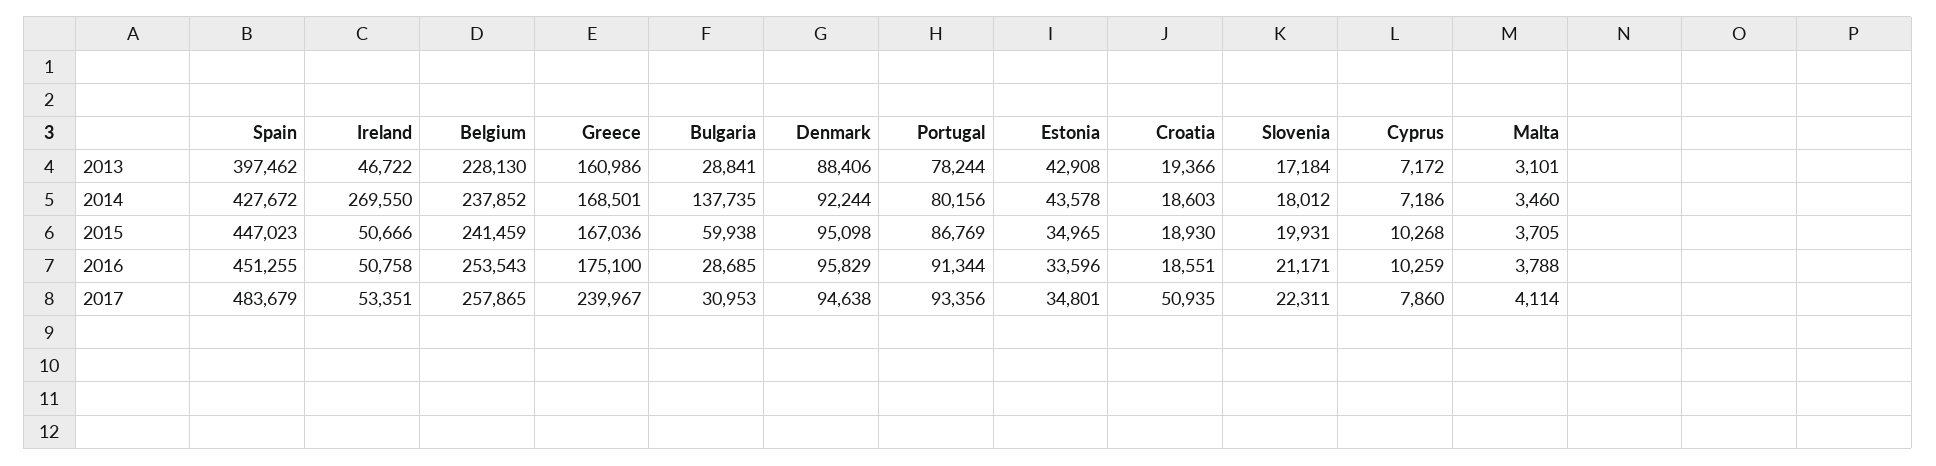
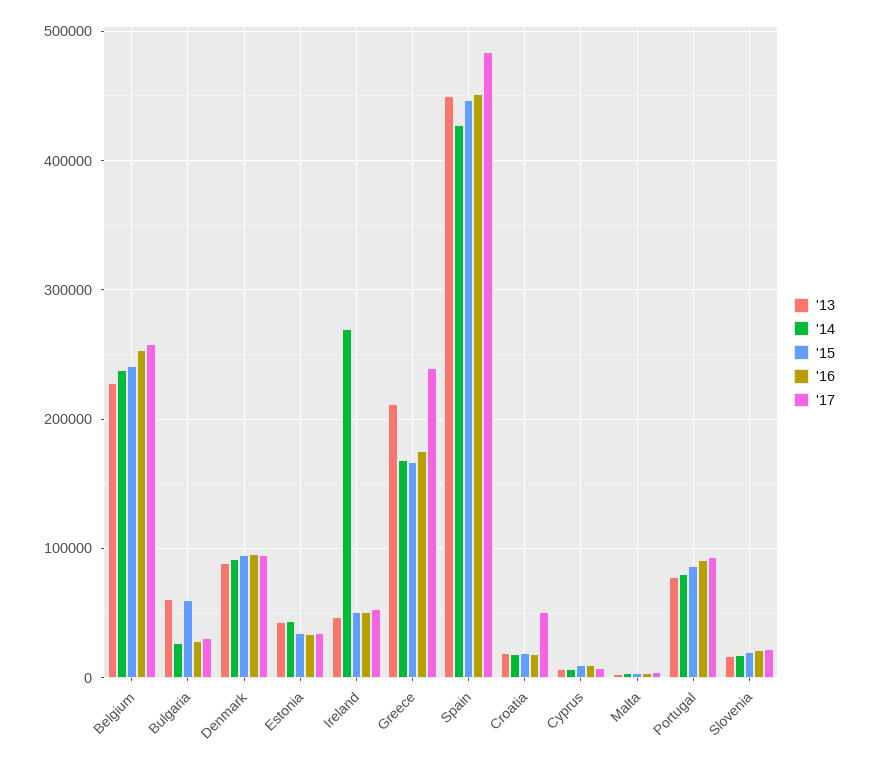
2013, Spain: 397462 -> 450000
2013, Greece: 160986 -> 210000
2013, Bulgaria: 28841 -> 60000
2014, Bulgaria: 137735 -> 30000

